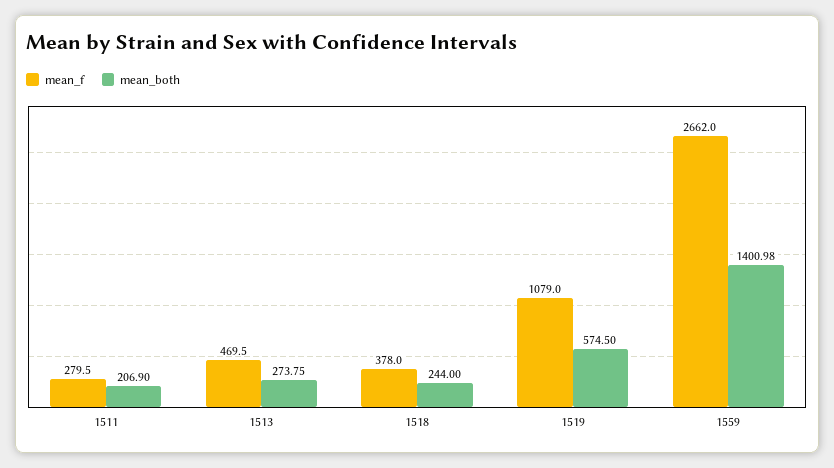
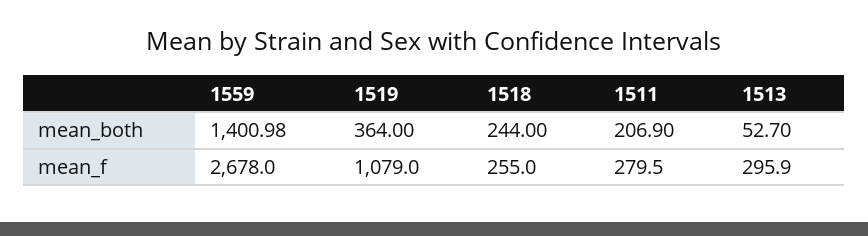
mean_f, 1513: 469.5 -> 295.9
mean_both, 1513: 273.75 -> 52.7
mean_f, 1518: 378 -> 255
mean_both, 1519: 574.5 -> 364
mean_f, 1559: 2662 -> 2678

